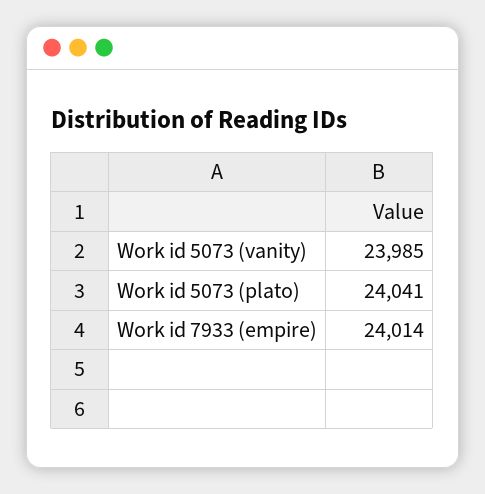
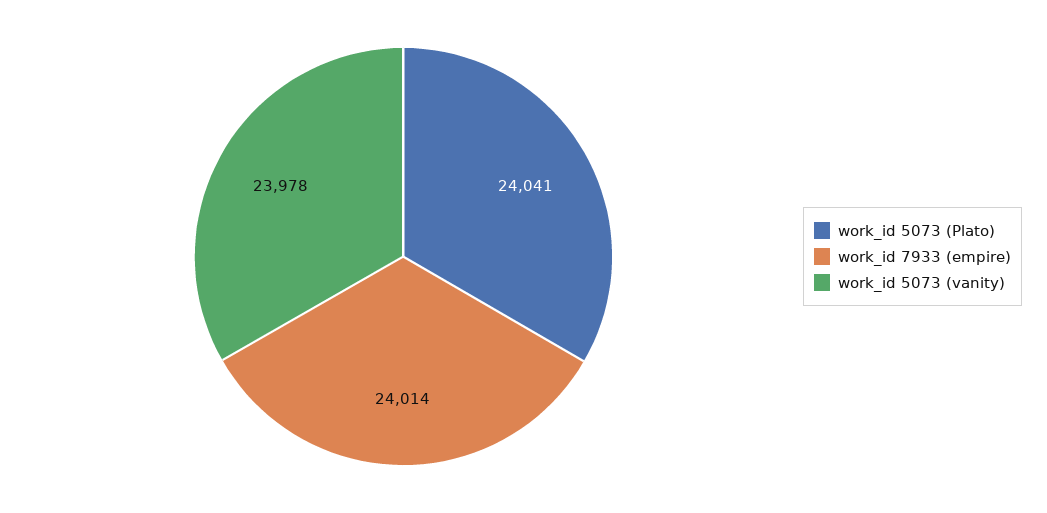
Work id 5073 (vanity): 23985 -> 23978

